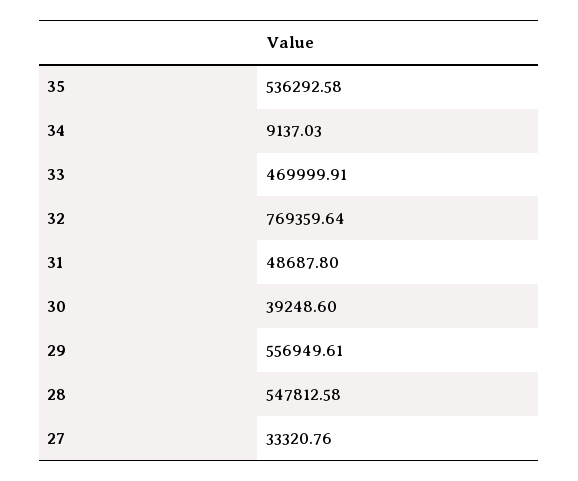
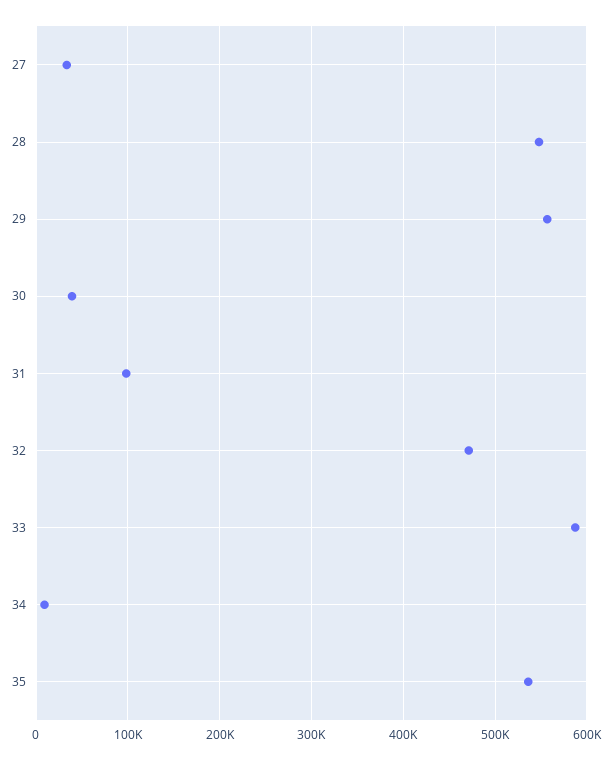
33: 469999.91 -> 590000
32: 769359.64 -> 470000
31: 48687.8 -> 100000

